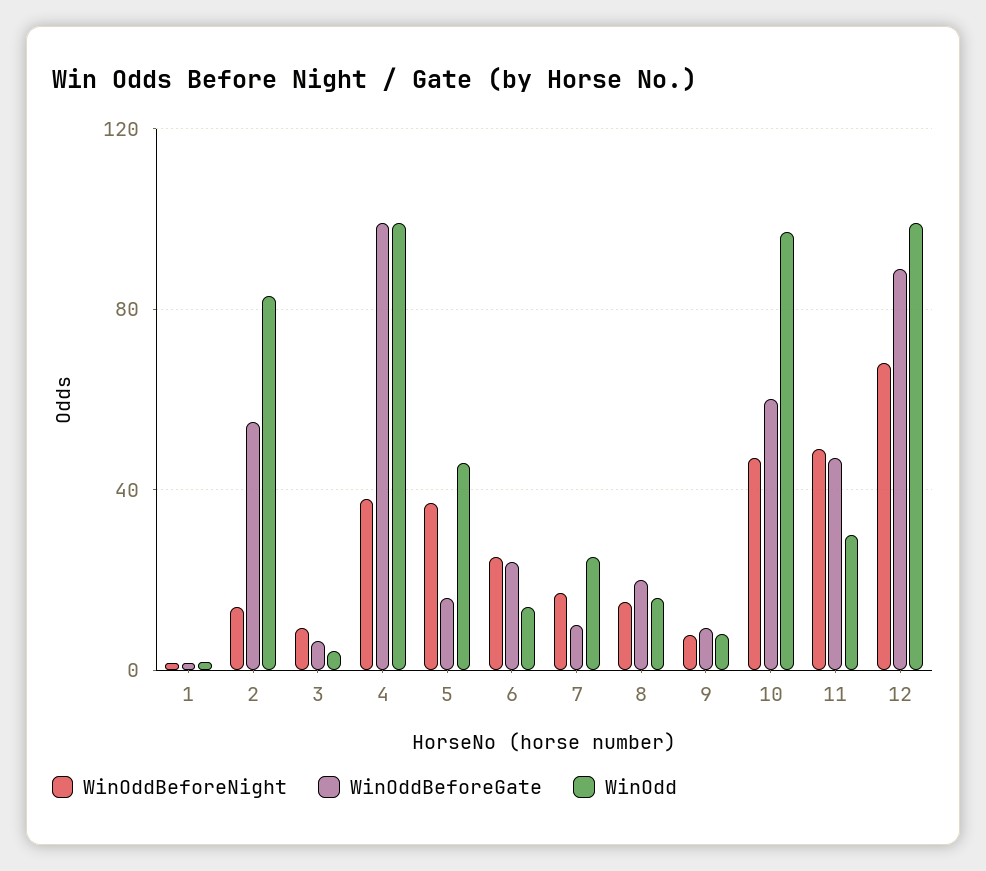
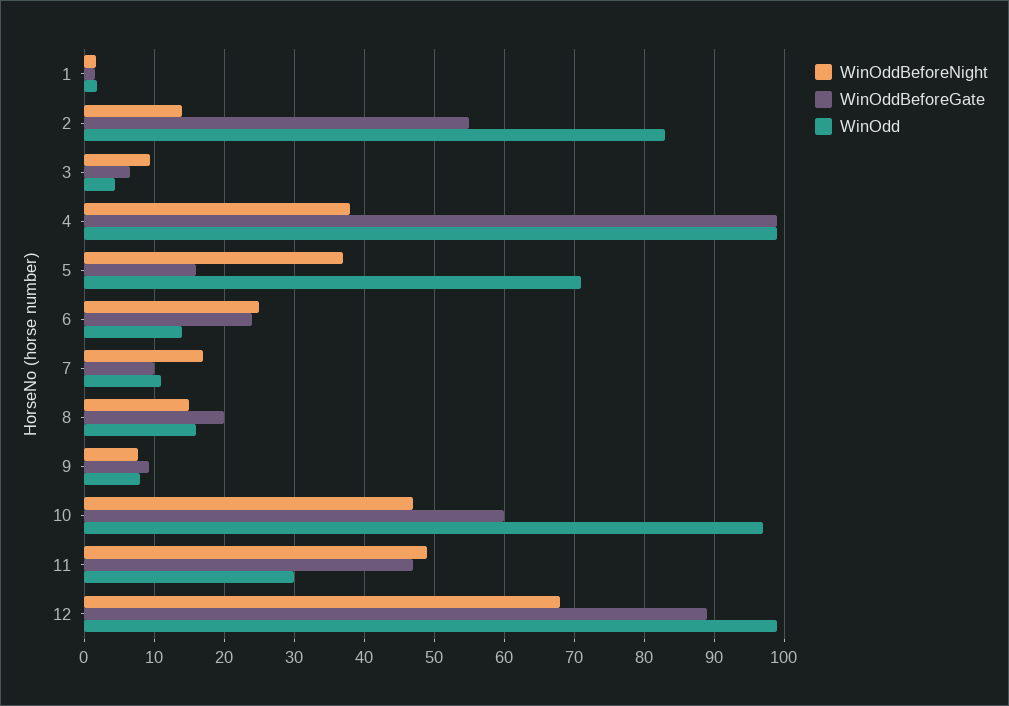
WinOdd, 5: 45 -> 71
WinOdd, 7: 25 -> 11

